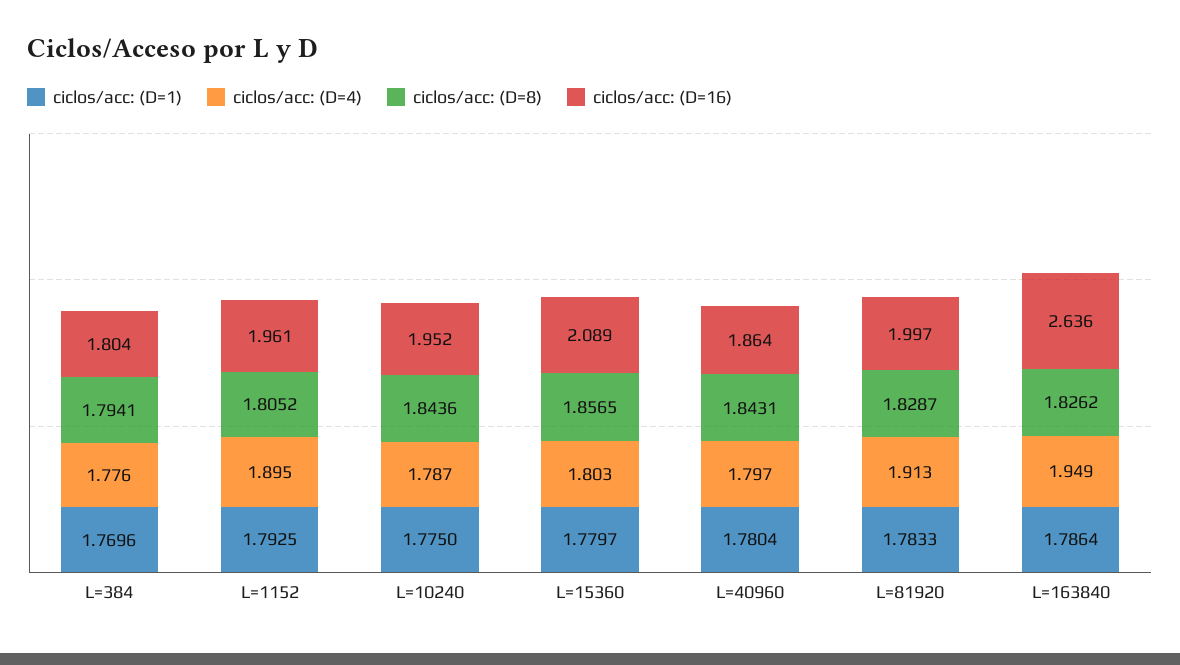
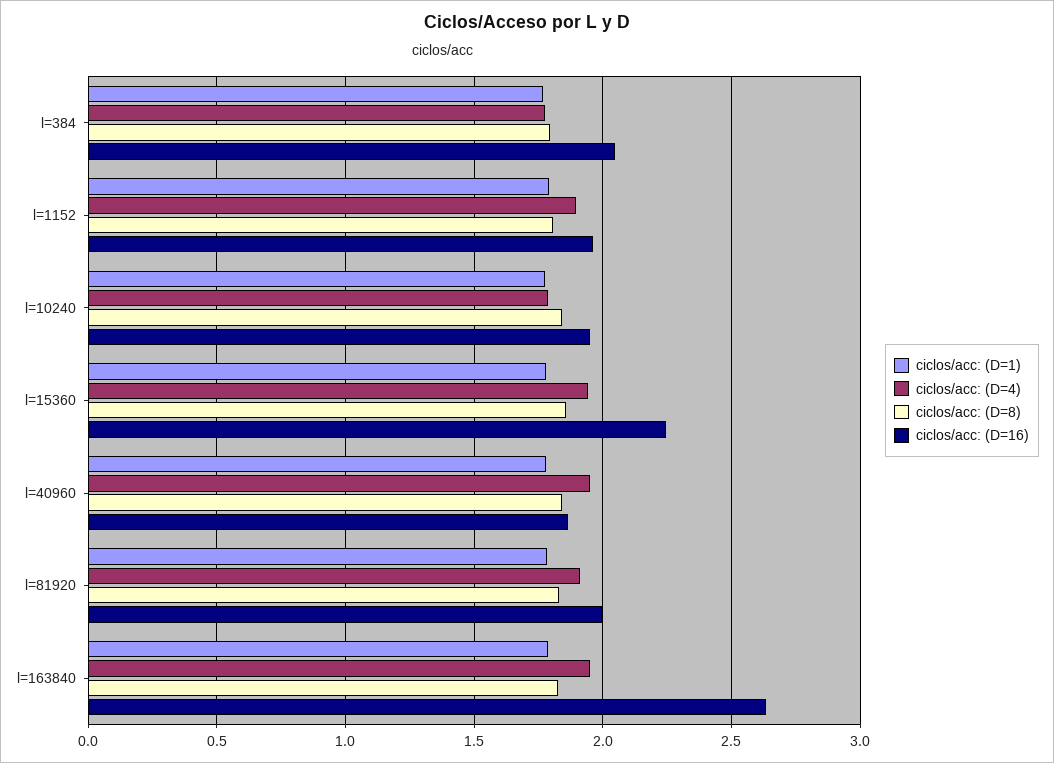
ciclos/acc: (D=16), L=384: 1.804 -> 2.05
ciclos/acc: (D=4), L=15360: 1.803 -> 1.95
ciclos/acc: (D=16), L=15360: 2.089 -> 2.25
ciclos/acc: (D=4), L=40960: 1.797 -> 1.95

